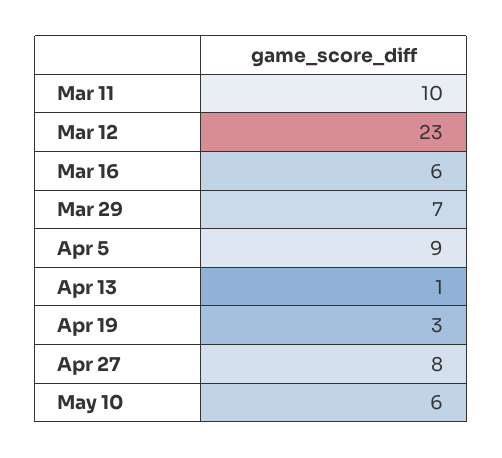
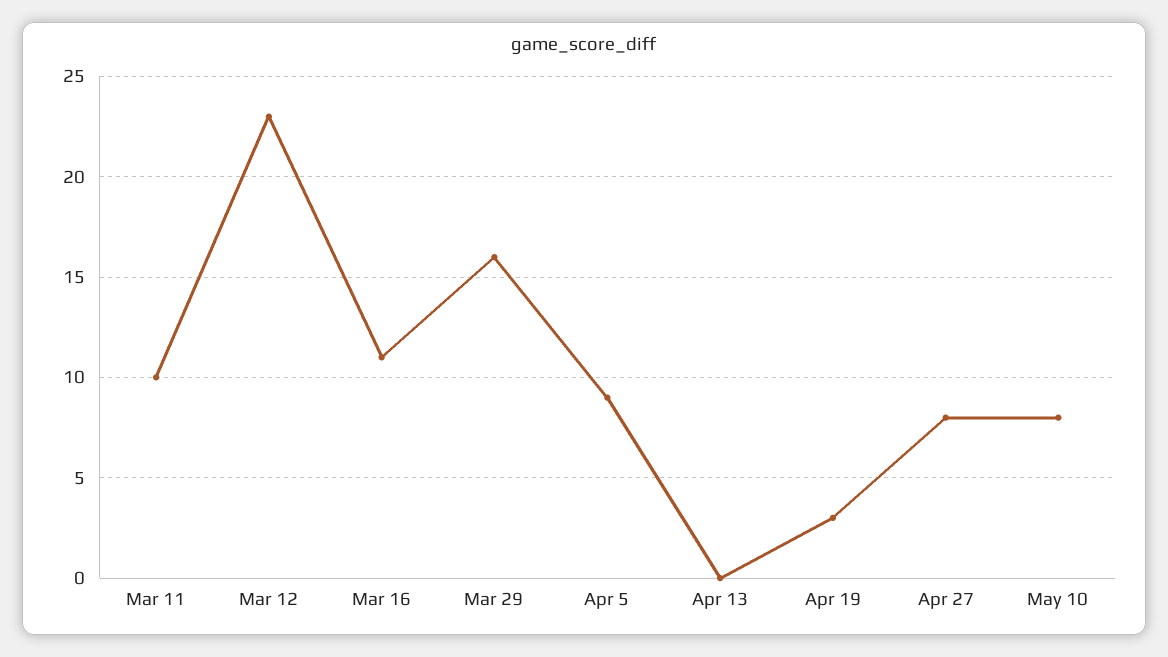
Mar 16: 6 -> 11
Mar 29: 7 -> 16
Apr 13: 1 -> 0
May 10: 6 -> 8

